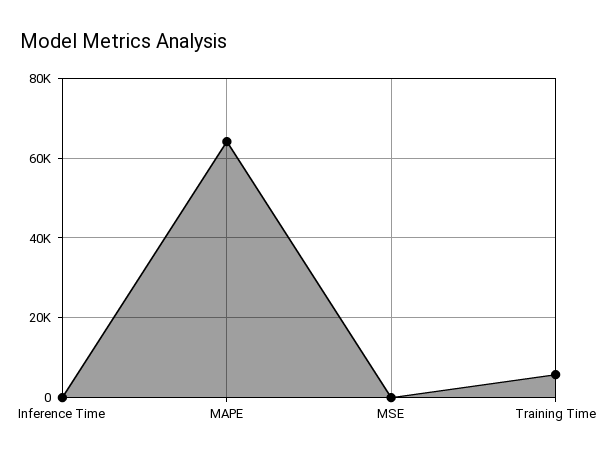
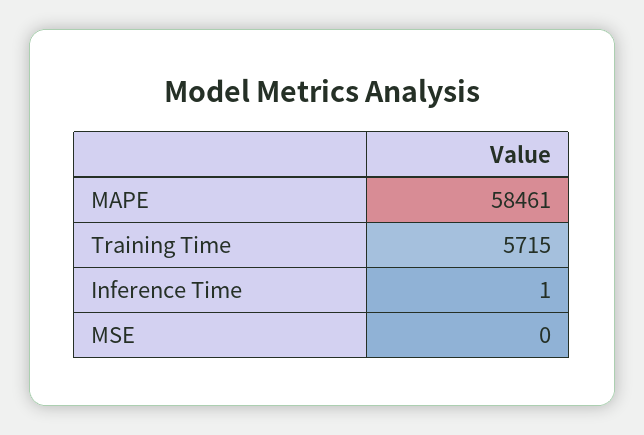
MAPE: 64000 -> 58461

